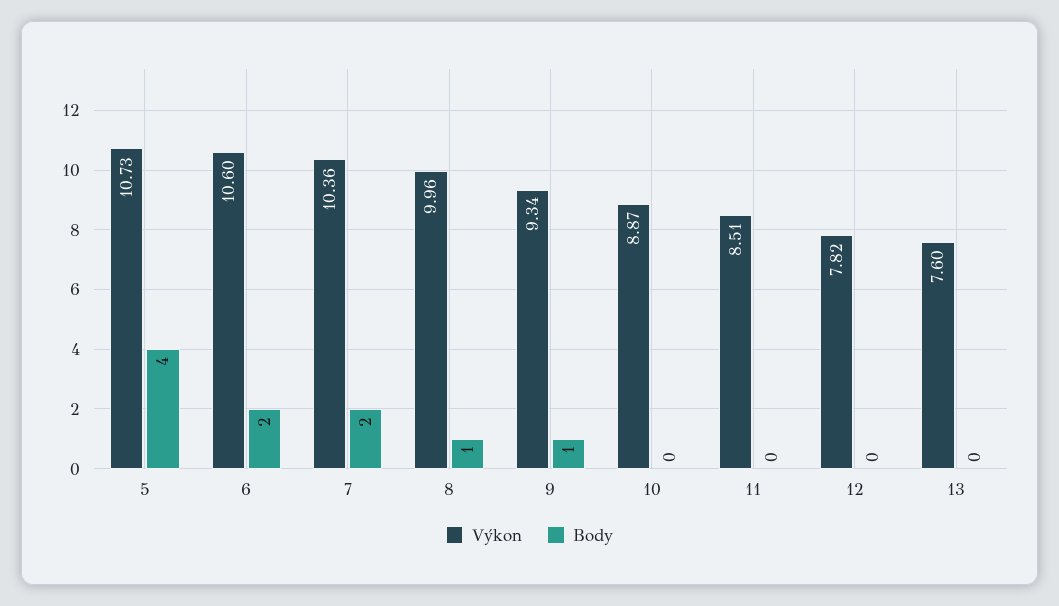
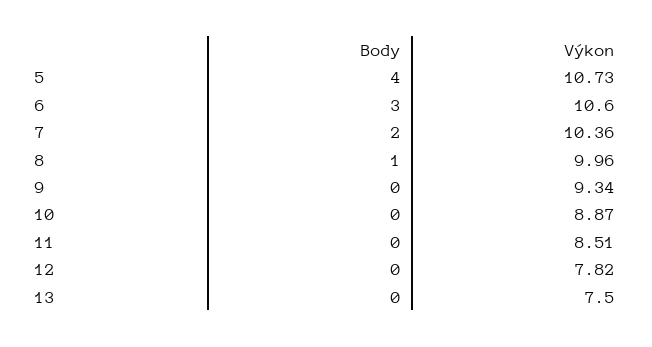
Body, 6: 2 -> 3
Body, 9: 1 -> 0
Výkon, 13: 7.6 -> 7.5

